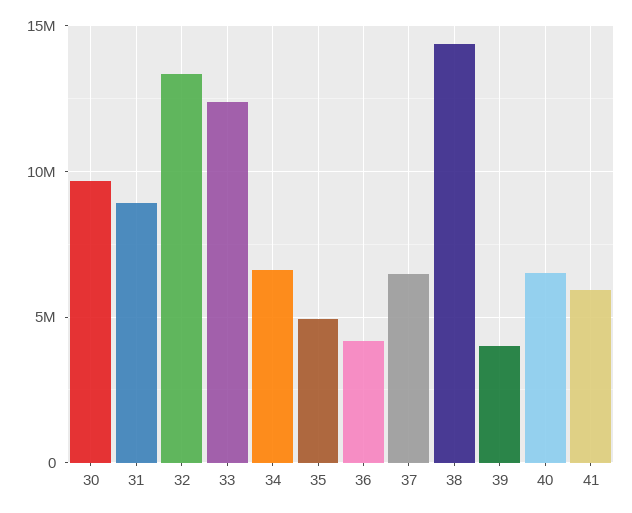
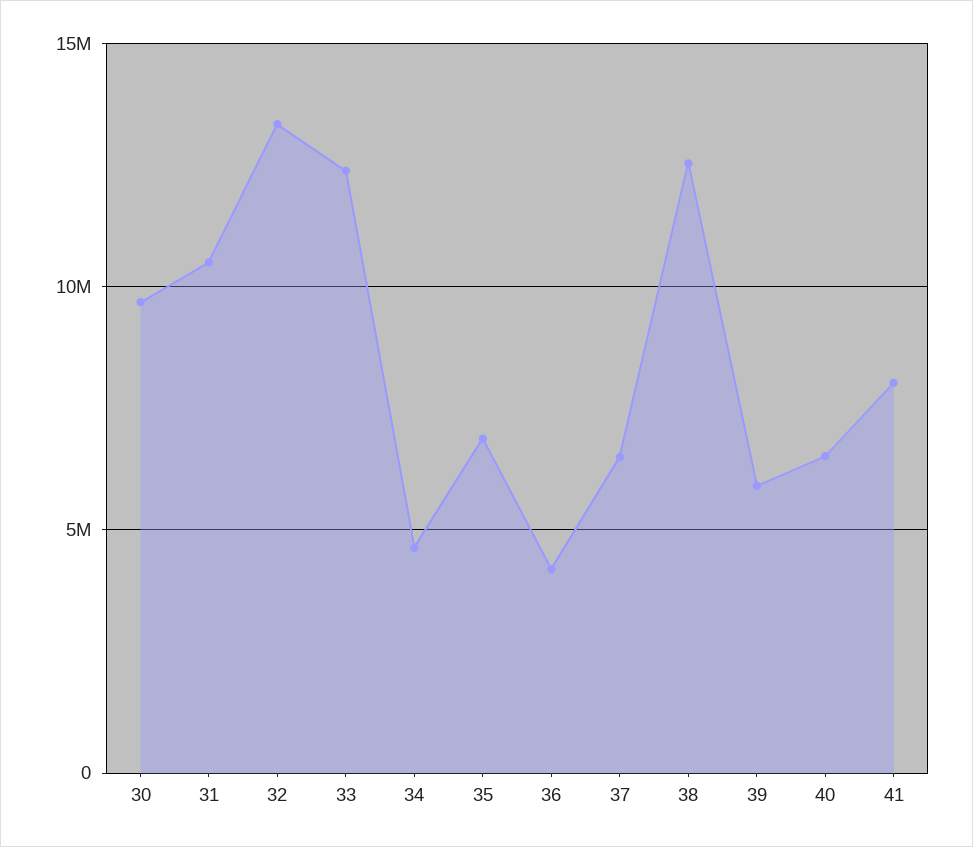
31: 9000000 -> 10500000
34: 6500000 -> 4500000
35: 5000000 -> 7000000
38: 14500000 -> 12500000
39: 4000000 -> 6000000
41: 6000000 -> 8000000

